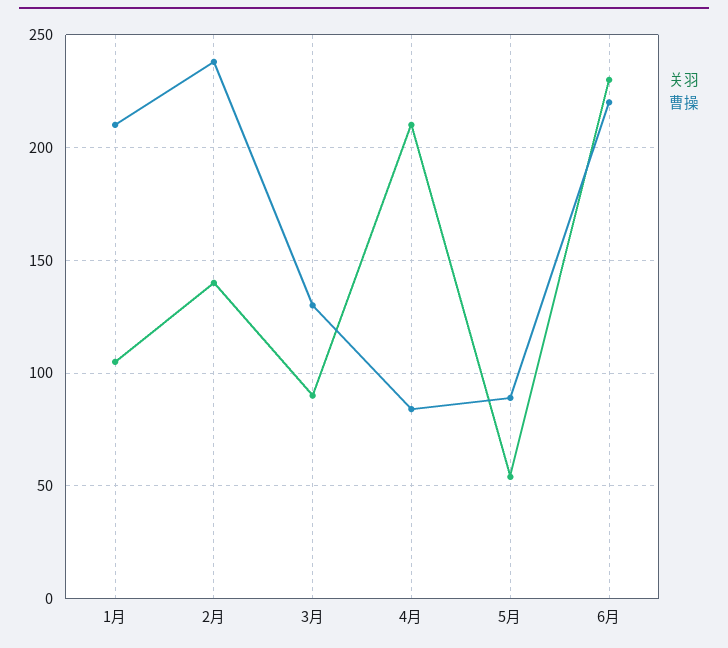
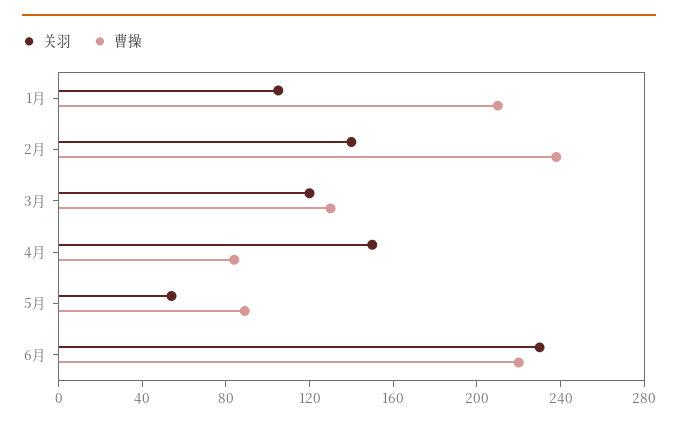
关羽, 3月: 90 -> 120
关羽, 4月: 210 -> 150

